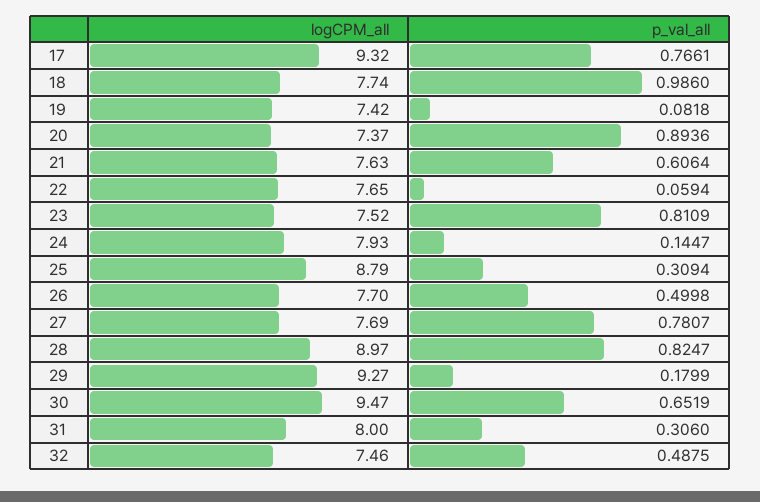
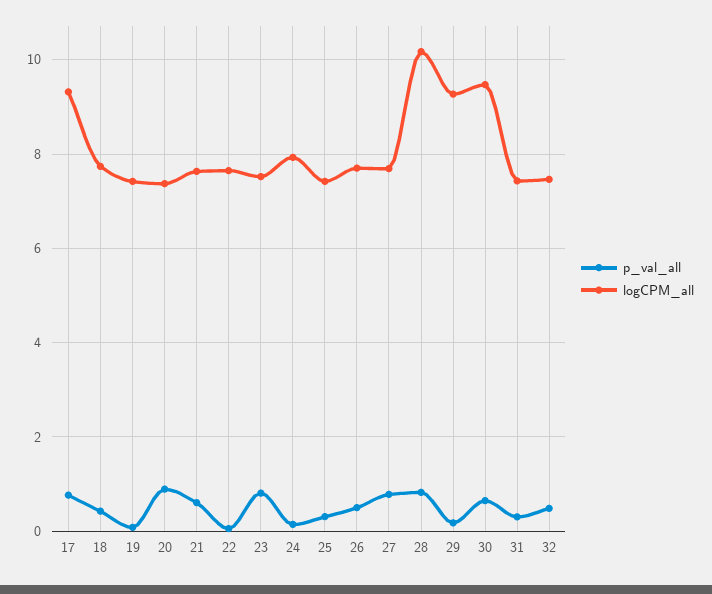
p_val_all, 18: 0.986 -> 0.4
logCPM_all, 25: 8.79 -> 7.4
logCPM_all, 28: 8.97 -> 10.2
logCPM_all, 31: 8 -> 7.4

